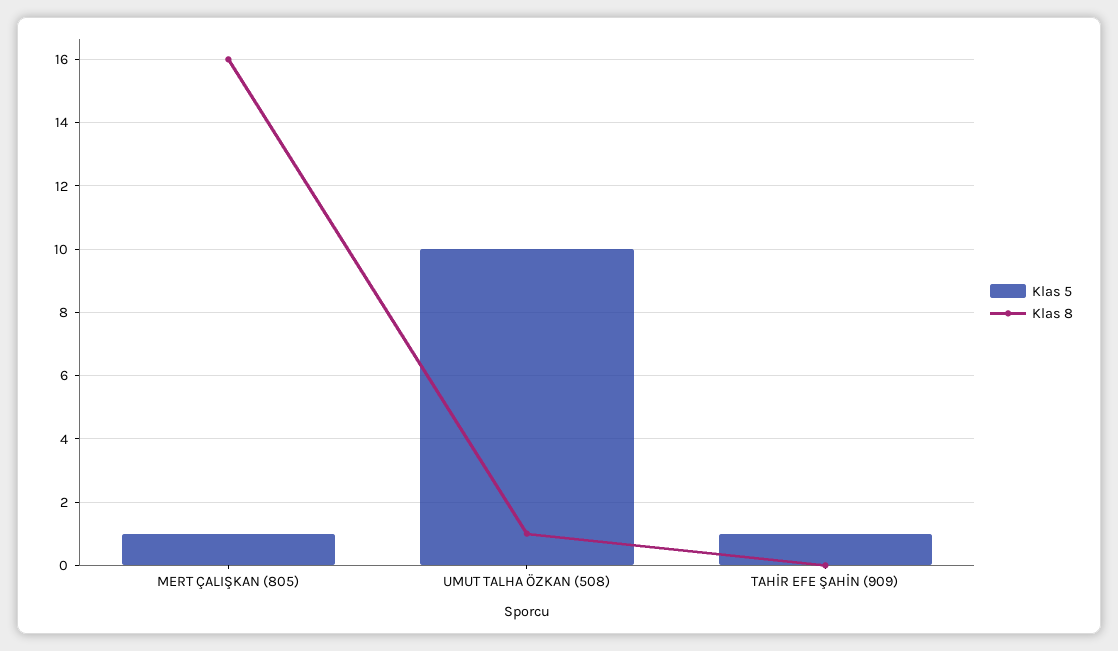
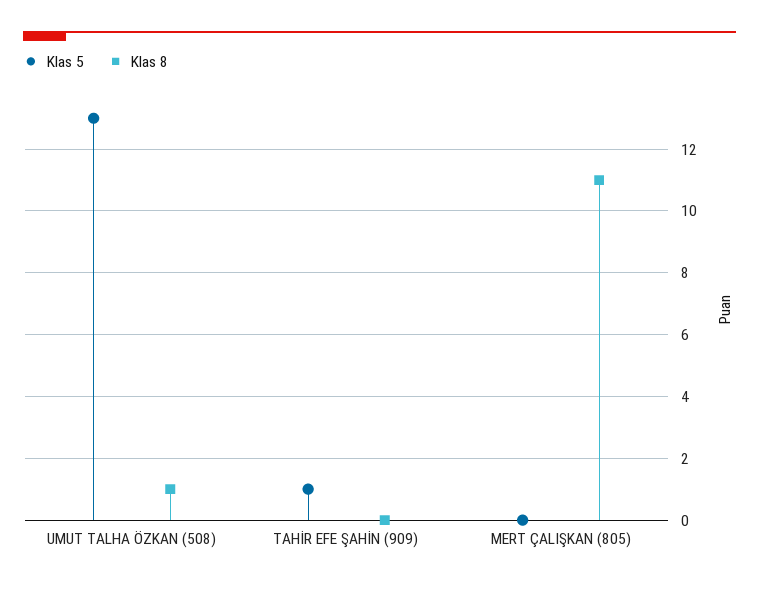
Klas 5, MERT ÇALIŞKAN (805): 1 -> 0
Klas 8, MERT ÇALIŞKAN (805): 16 -> 11
Klas 5, UMUT TALHA ÖZKAN (508): 10 -> 13

